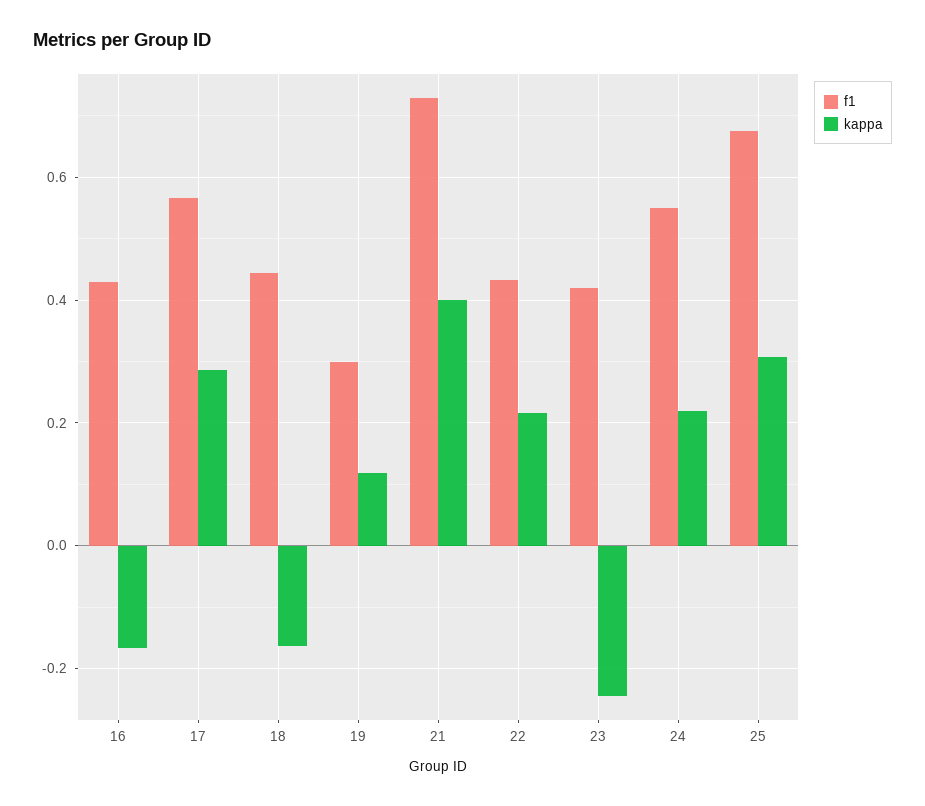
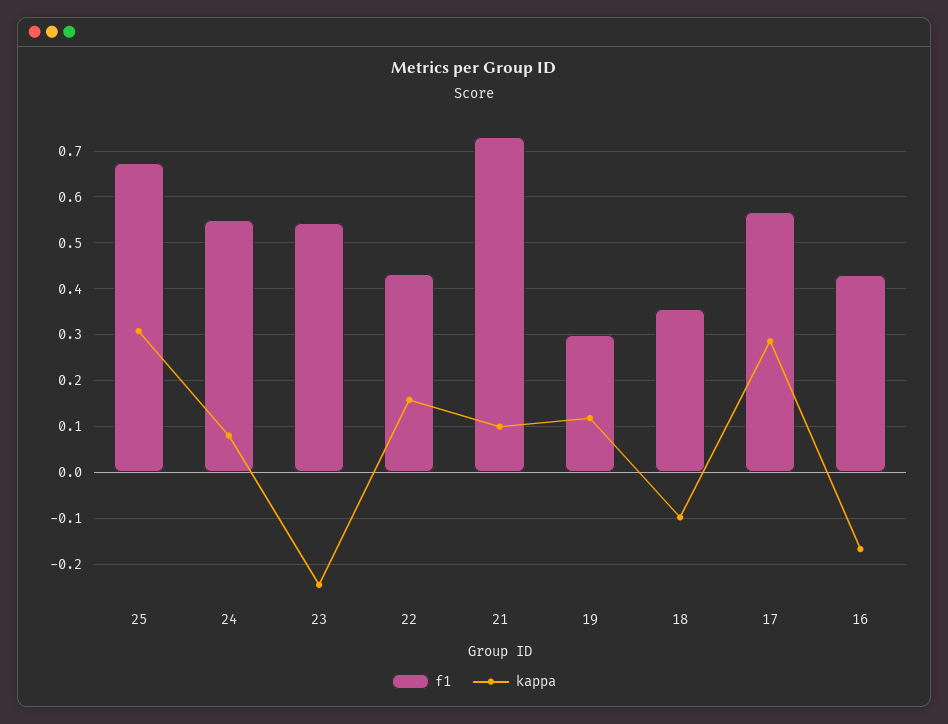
f1, 18: 0.44 -> 0.36
kappa, 18: -0.16 -> -0.1
kappa, 21: 0.4 -> 0.1
kappa, 22: 0.22 -> 0.16
f1, 23: 0.42 -> 0.54
kappa, 24: 0.22 -> 0.08

